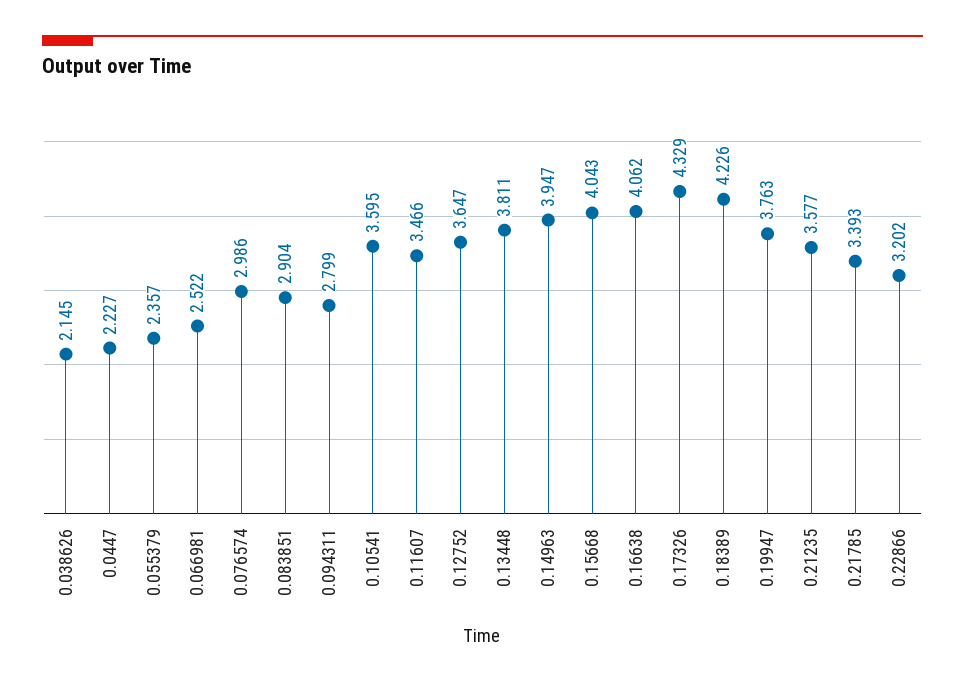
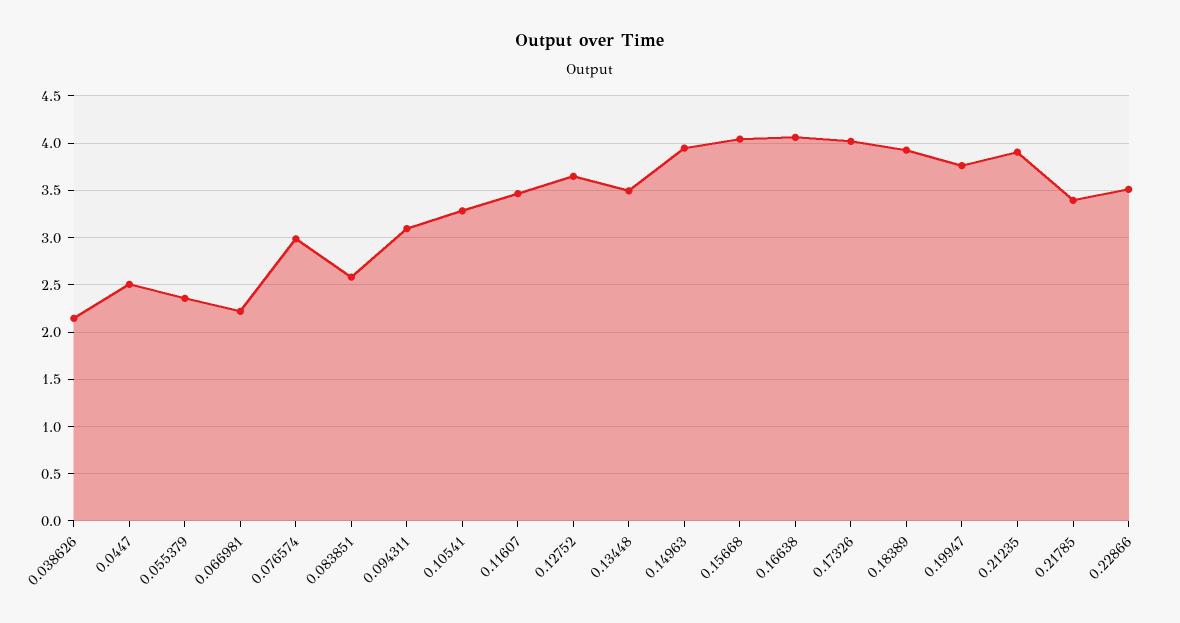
0.0447: 2.227 -> 2.5
0.066981: 2.522 -> 2.2
0.083851: 2.904 -> 2.6
0.094311: 2.799 -> 3.1
0.10541: 3.595 -> 3.3
0.13448: 3.811 -> 3.5
0.17326: 4.329 -> 4
0.18389: 4.226 -> 3.9
0.21235: 3.577 -> 3.9
0.22866: 3.202 -> 3.5

